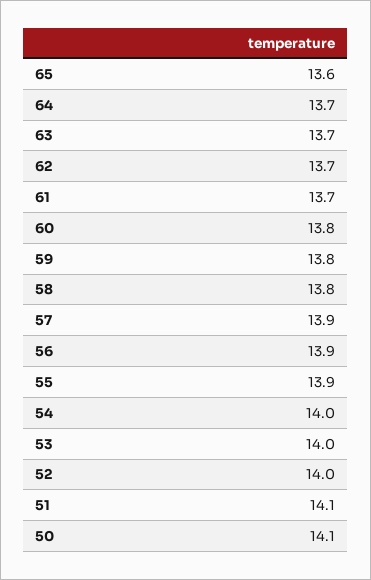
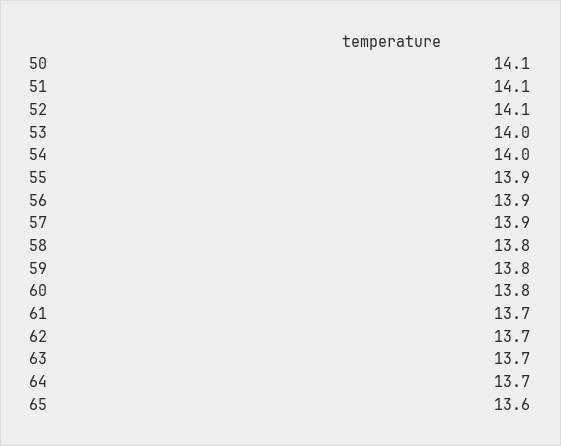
52: 14 -> 14.1

